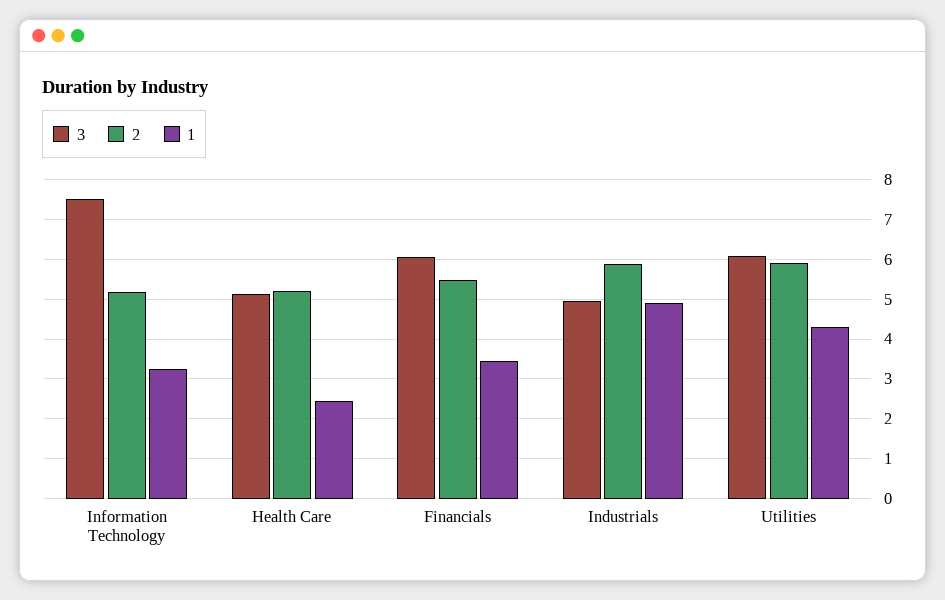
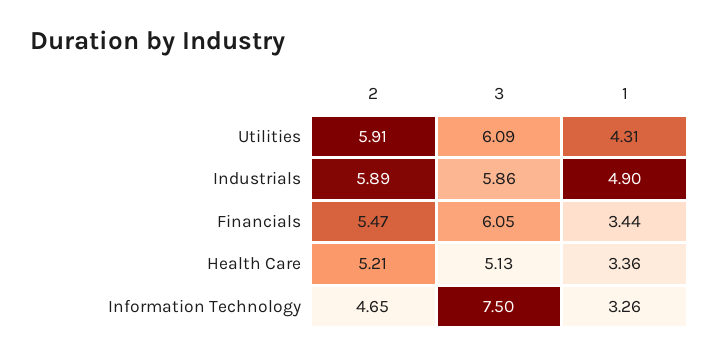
2, Information Technology: 5.2 -> 4.65
1, Health Care: 2.4 -> 3.36
3, Industrials: 5 -> 5.86

